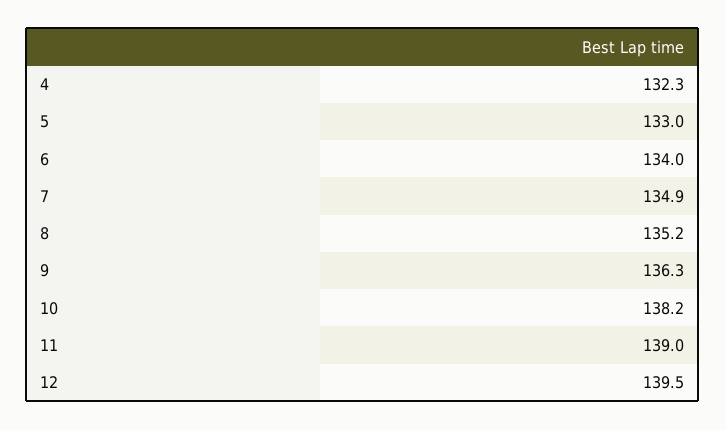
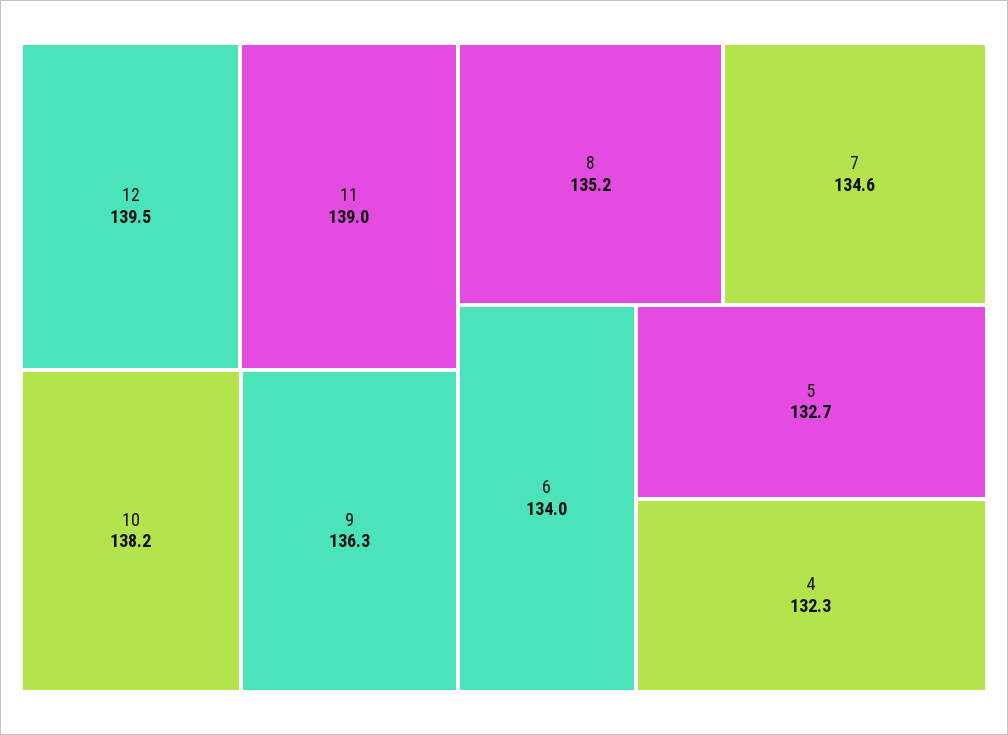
5: 133 -> 132.7
7: 134.9 -> 134.6

